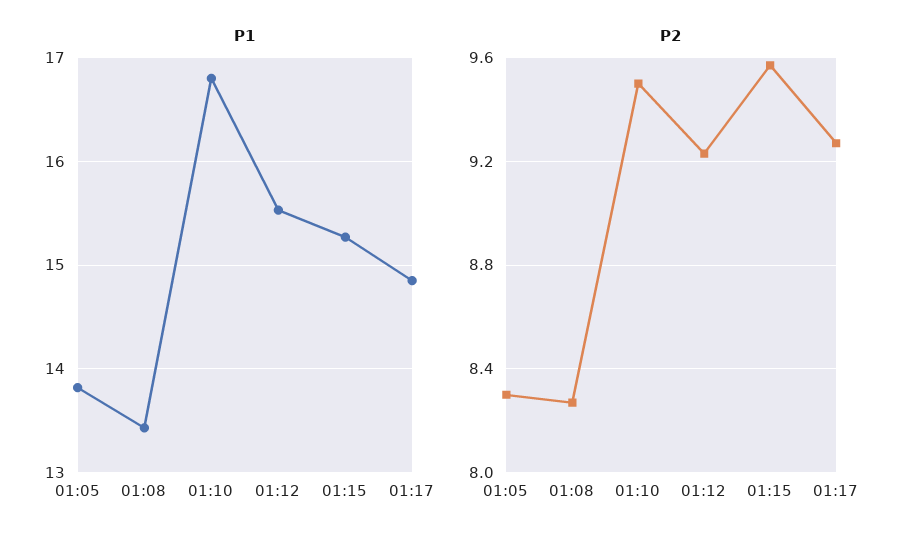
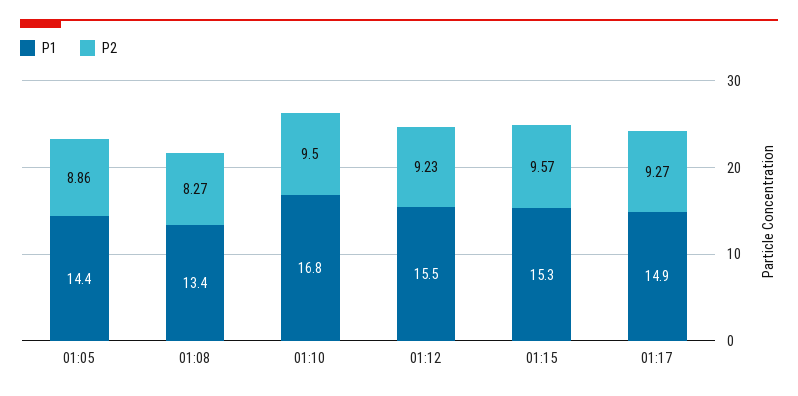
P1, 01:05: 13.8 -> 14.4
P2, 01:05: 8.3 -> 8.86

